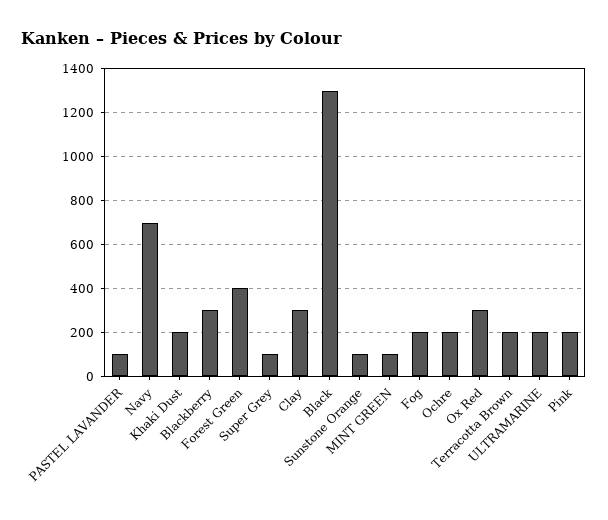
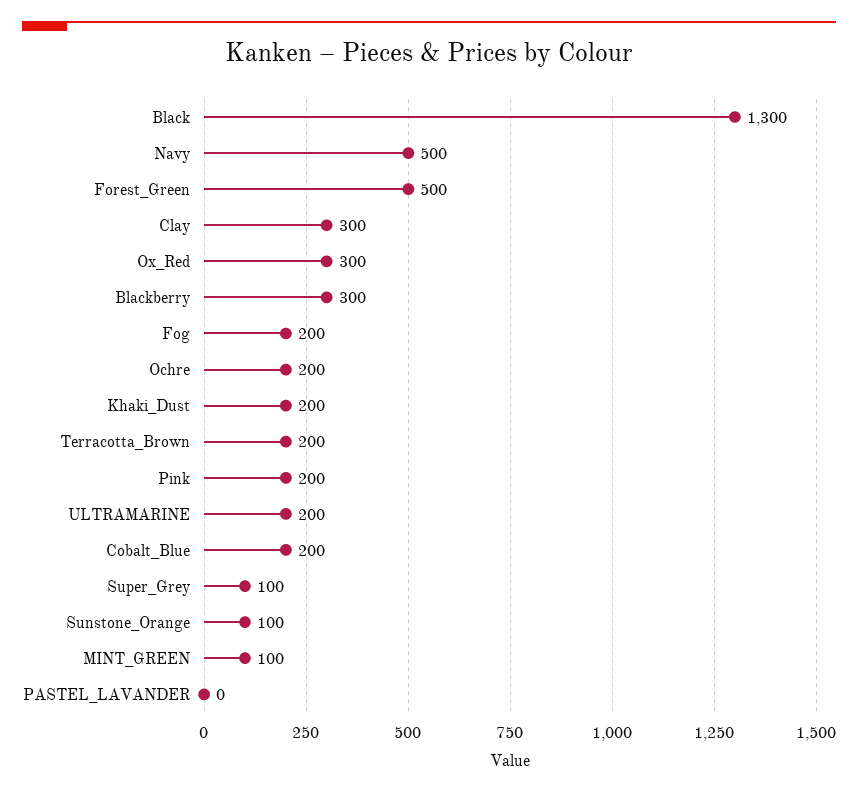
PASTEL LAVANDER: 100 -> 0
Navy: 700 -> 500
Forest Green: 400 -> 500
Cobalt_Blue: none -> 200

